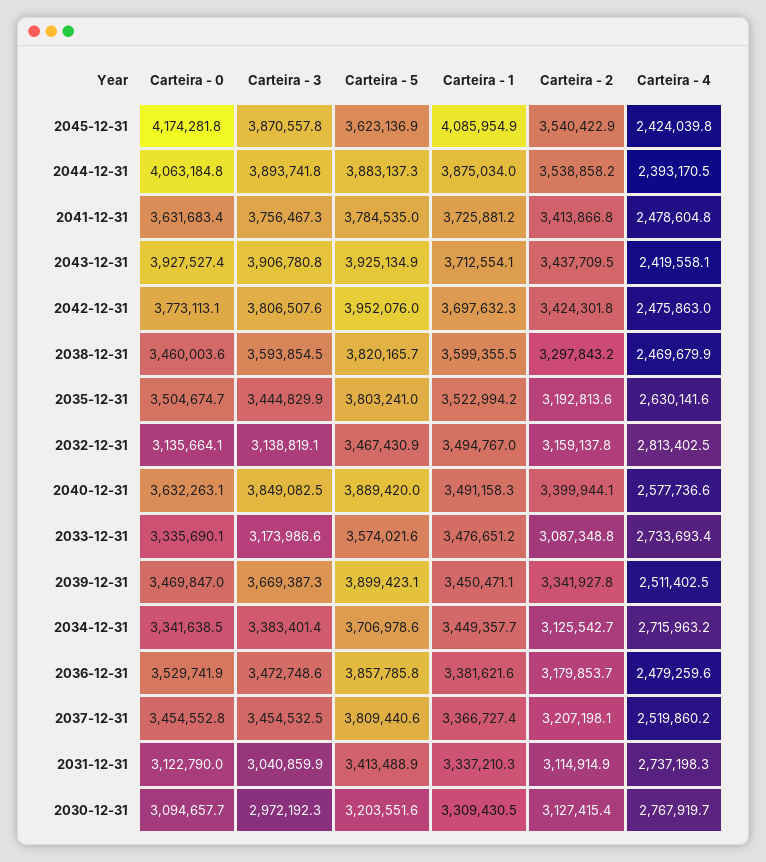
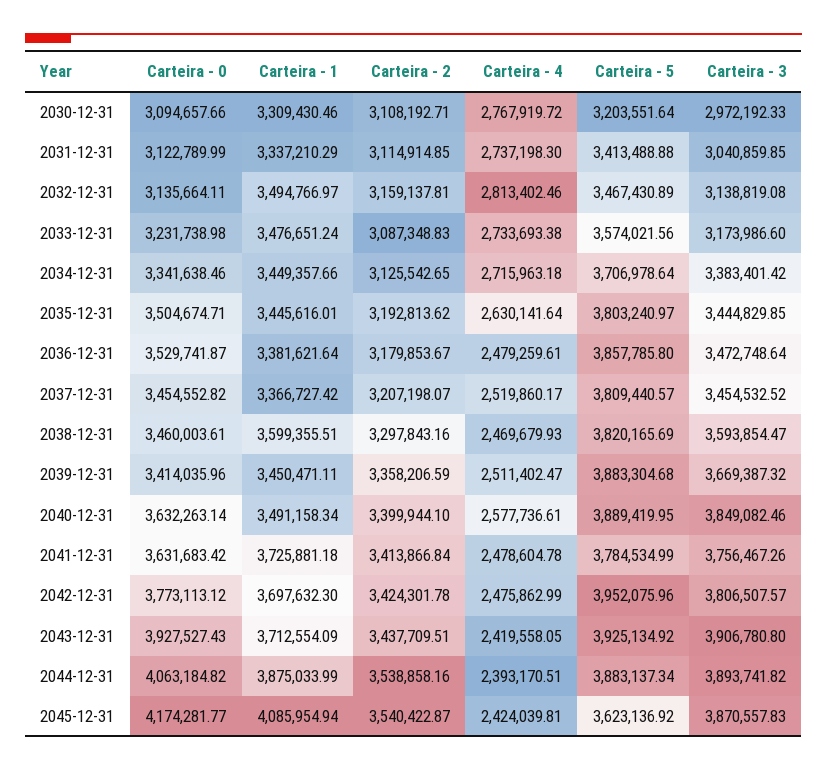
Carteira - 1, 2035-12-31: 3522994.2 -> 3445616.01
Carteira - 0, 2033-12-31: 3335690.1 -> 3231738.98
Carteira - 0, 2039-12-31: 3469847 -> 3414035.96
Carteira - 5, 2039-12-31: 3899423.1 -> 3883304.68
Carteira - 2, 2039-12-31: 3341927.8 -> 3358206.59
Carteira - 2, 2030-12-31: 3127415.4 -> 3108192.71

